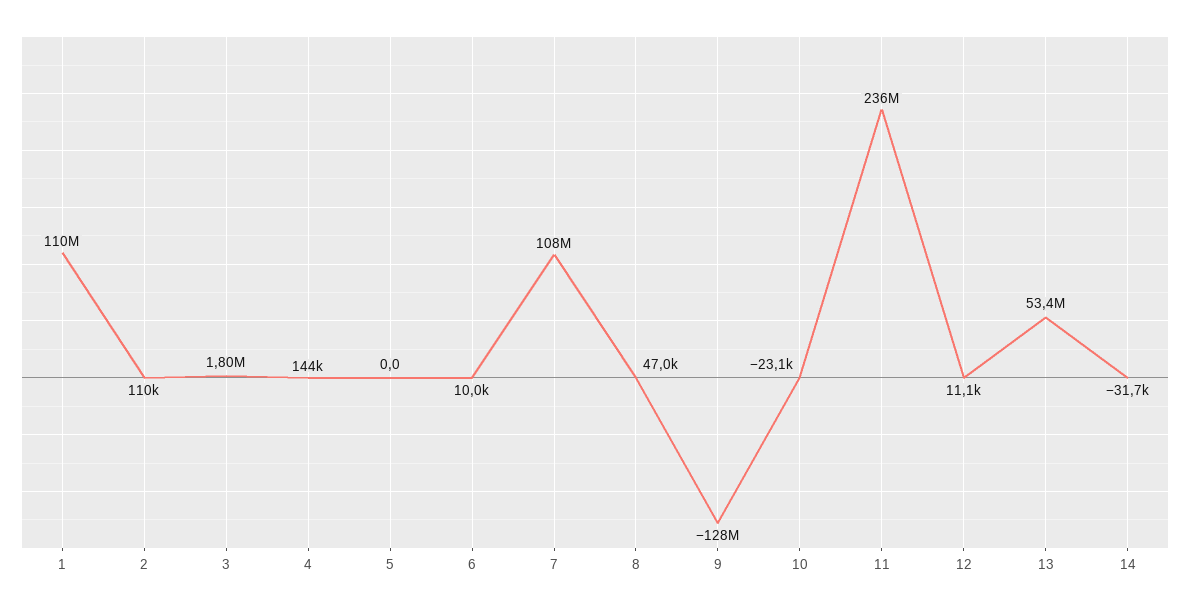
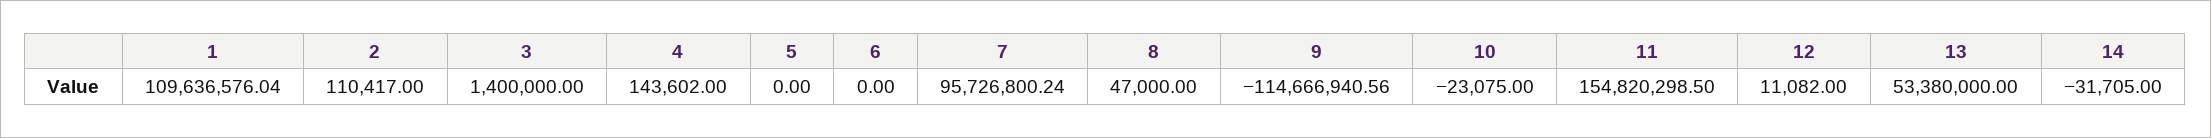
3: 1800000 -> 1400000
6: 10000 -> 0
7: 108000000 -> 95726800.24
9: -128000000 -> -114666940.56
11: 236000000 -> 154820298.5

